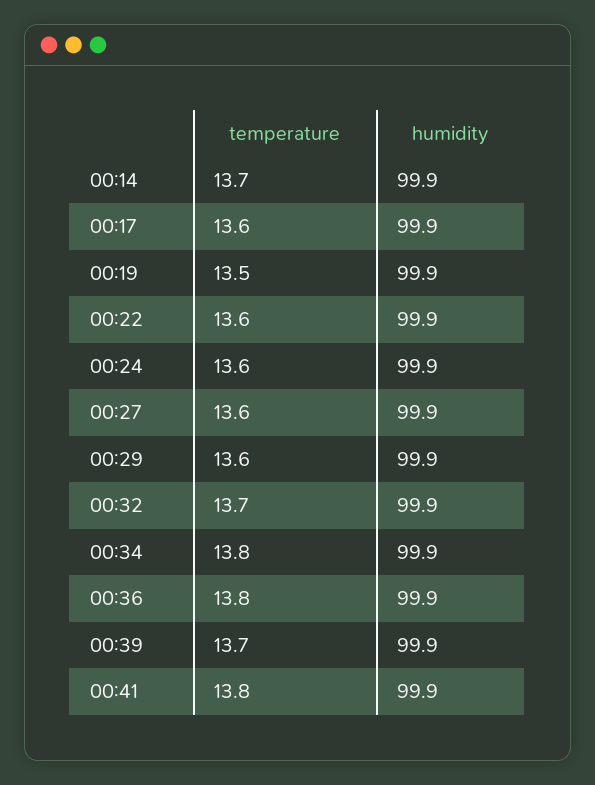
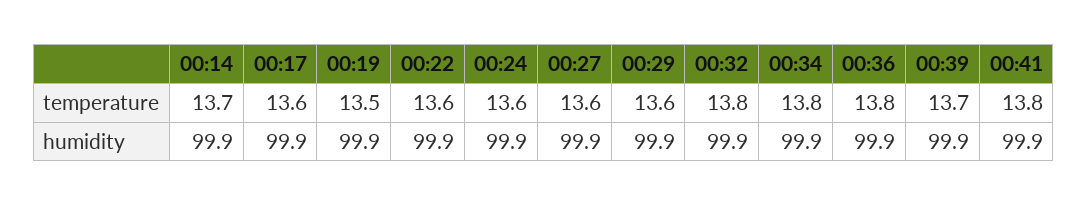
temperature, 00:32: 13.7 -> 13.8

